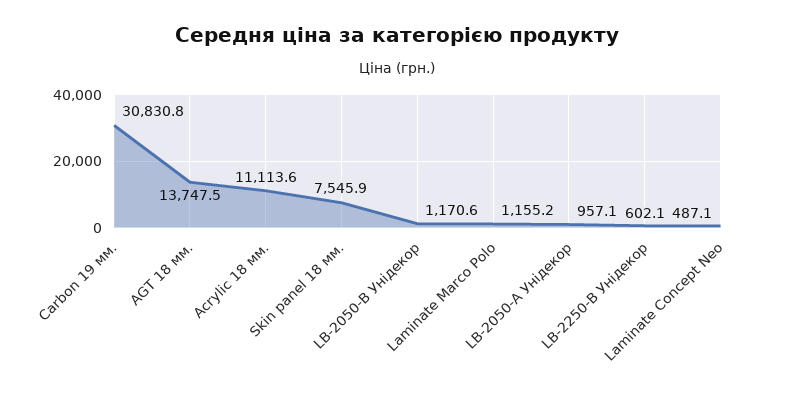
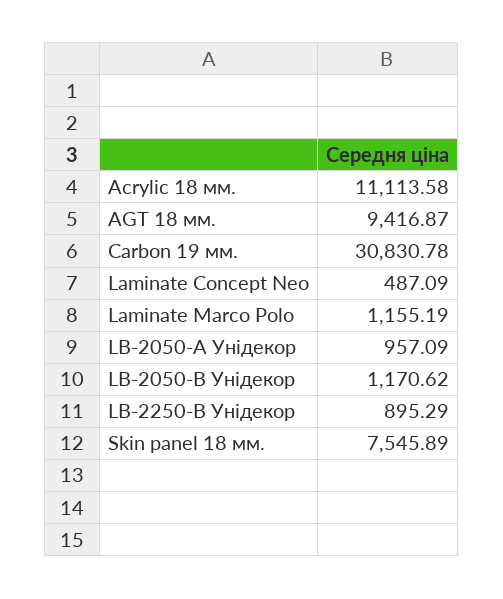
AGT 18 мм.: 13747.5 -> 9416.87
LB-2250-В Унідекор: 602.1 -> 895.29

